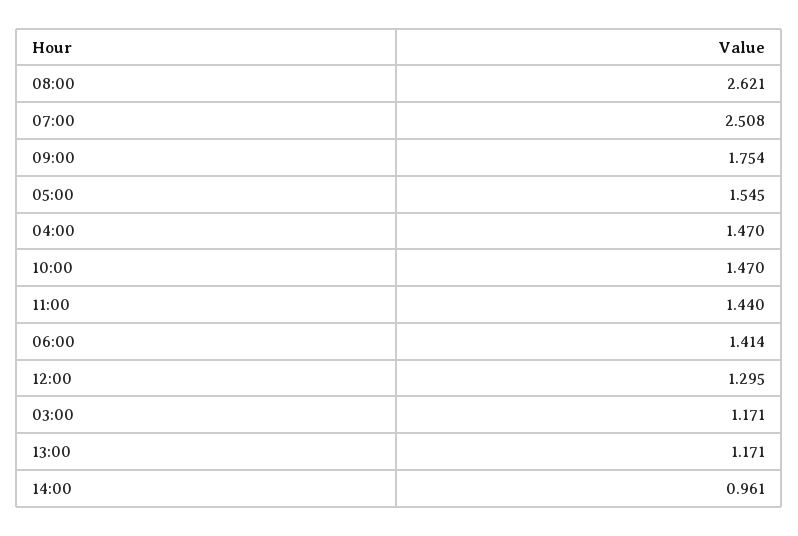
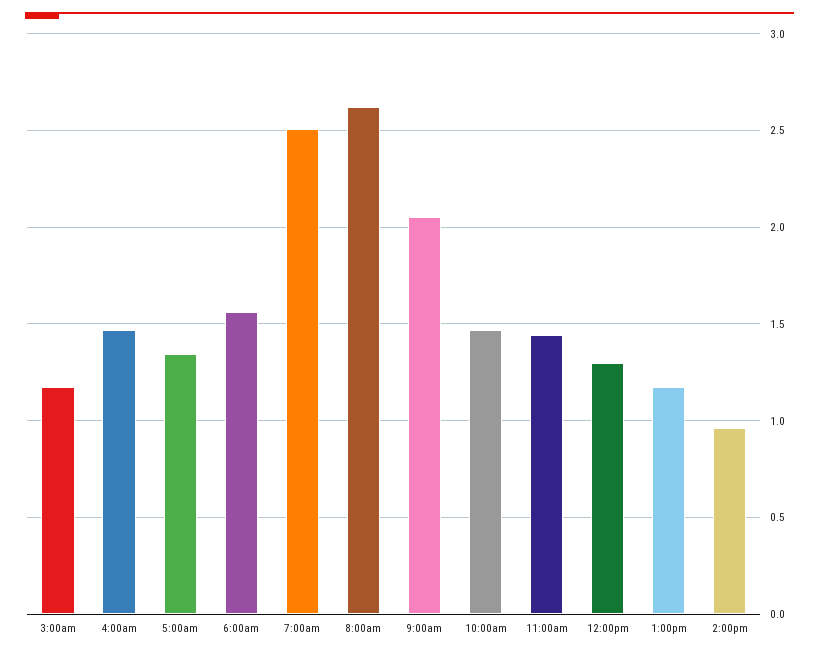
09:00: 1.754 -> 2.05
05:00: 1.545 -> 1.35
06:00: 1.414 -> 1.55

